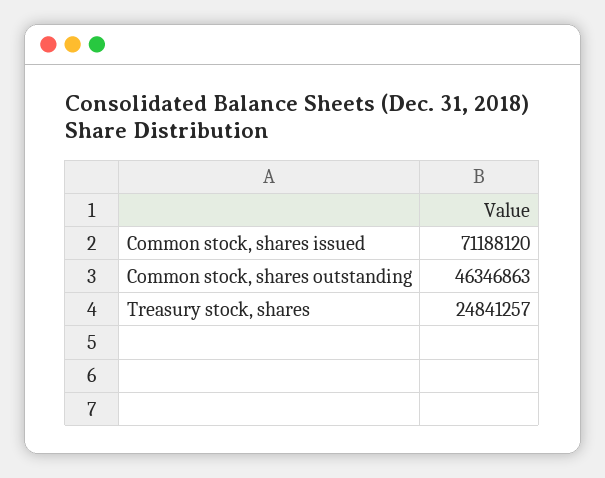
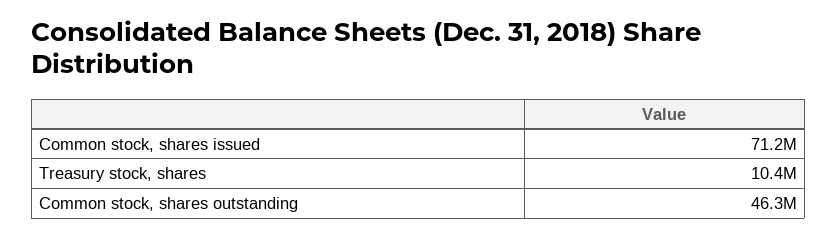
Treasury stock, shares: 24841257 -> 10400000

